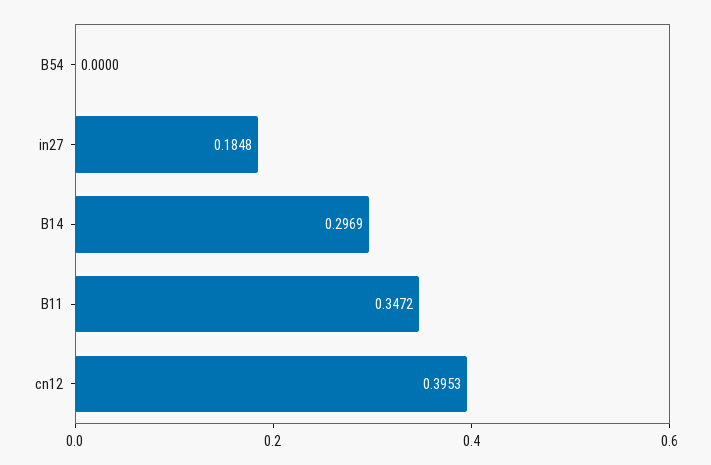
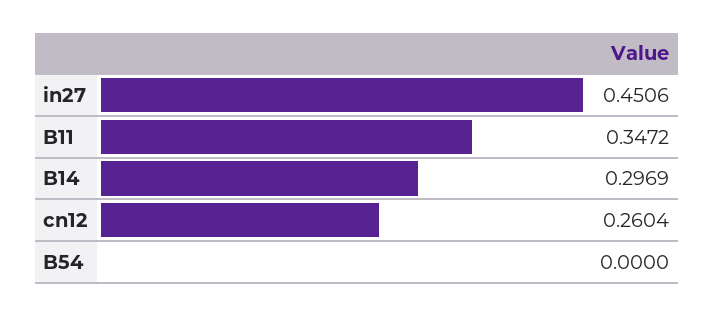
in27: 0.1848 -> 0.4506
cn12: 0.3953 -> 0.2604

